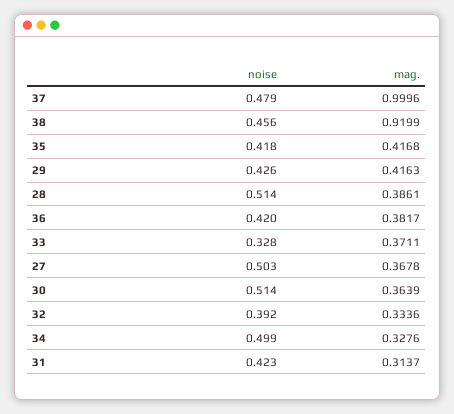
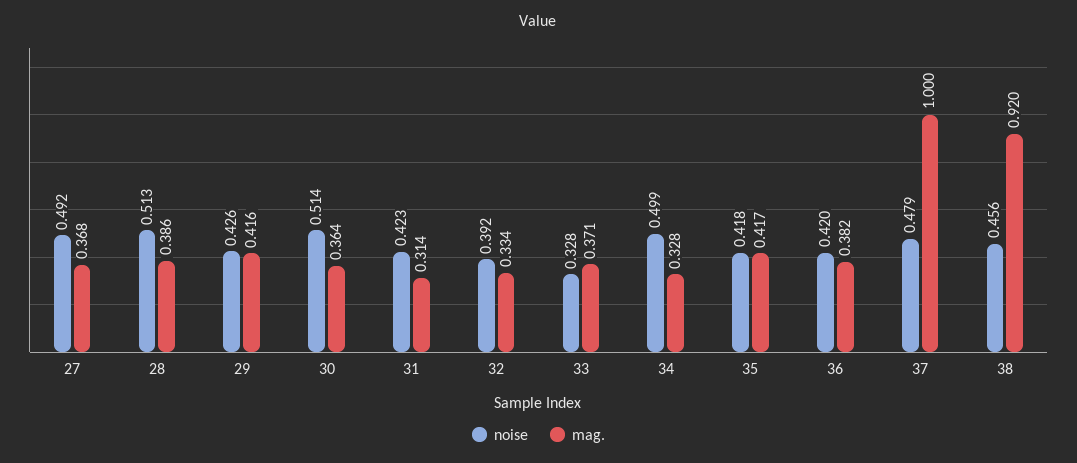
noise, 28: 0.514 -> 0.513
noise, 27: 0.503 -> 0.492

